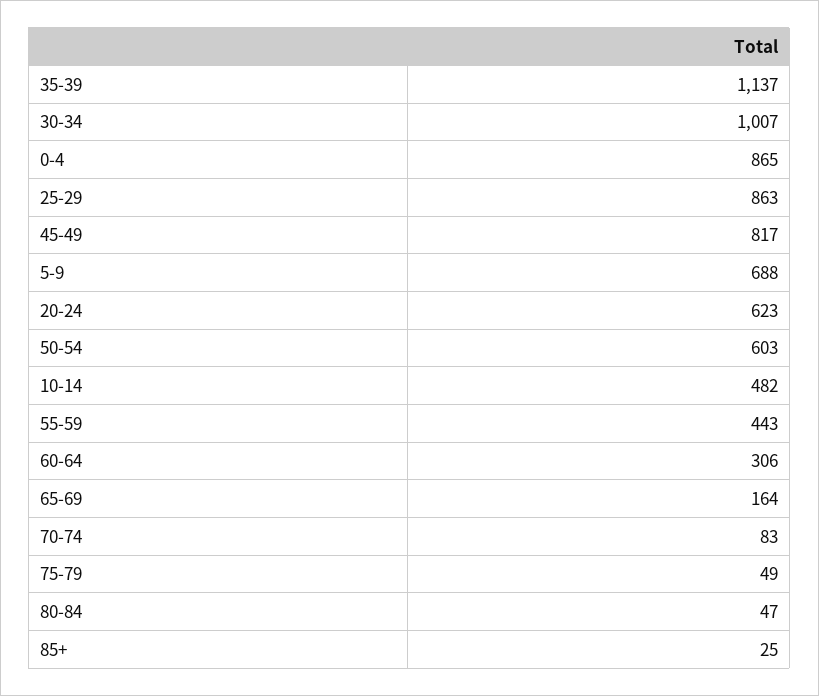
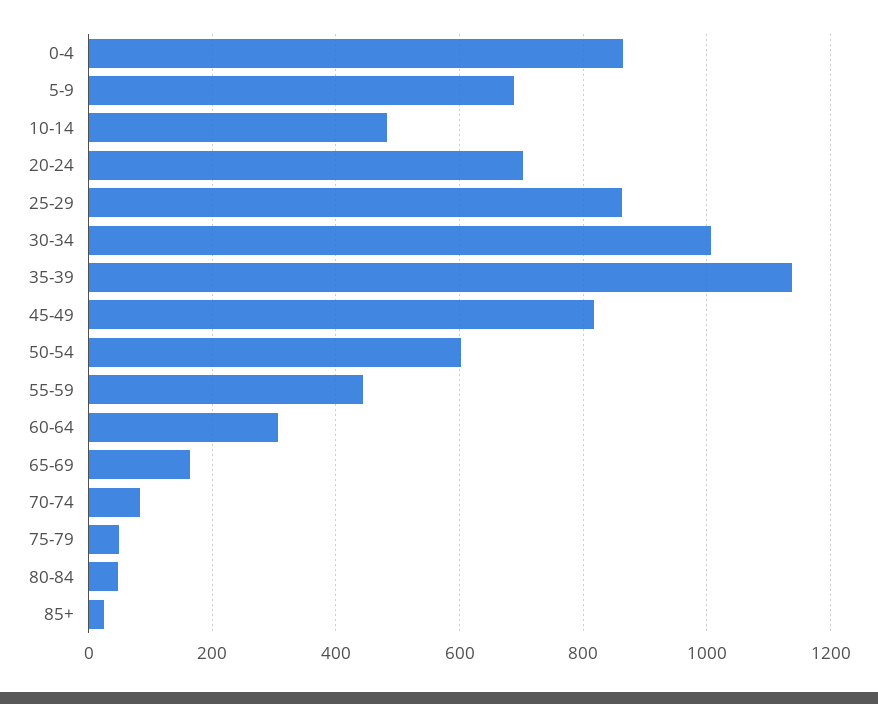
20-24: 623 -> 700

